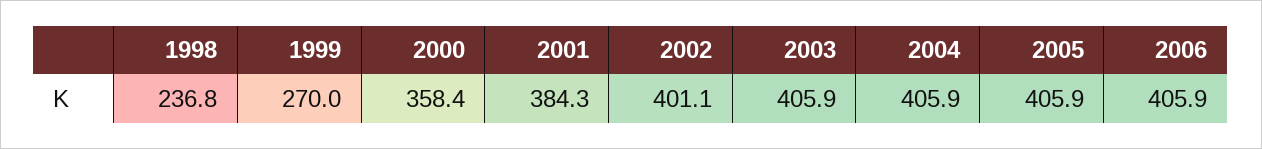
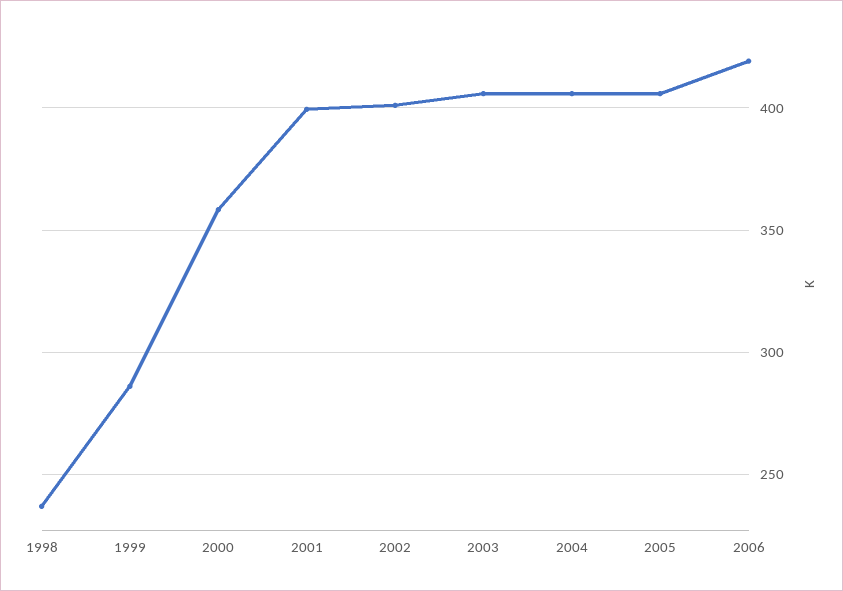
1999: 270 -> 285
2001: 384.3 -> 400
2006: 405.9 -> 420

